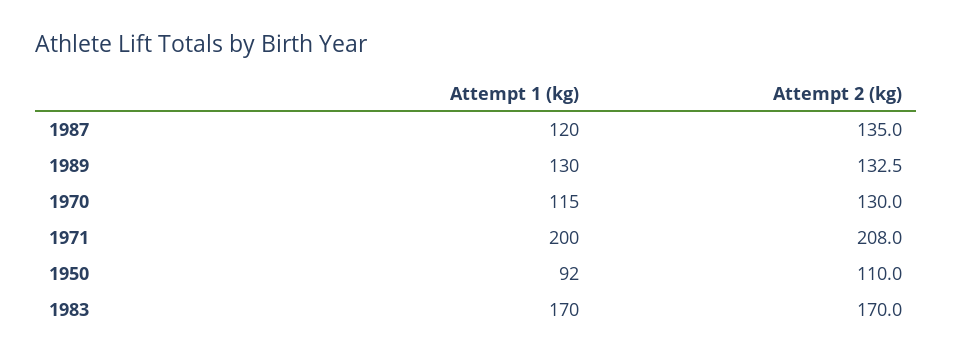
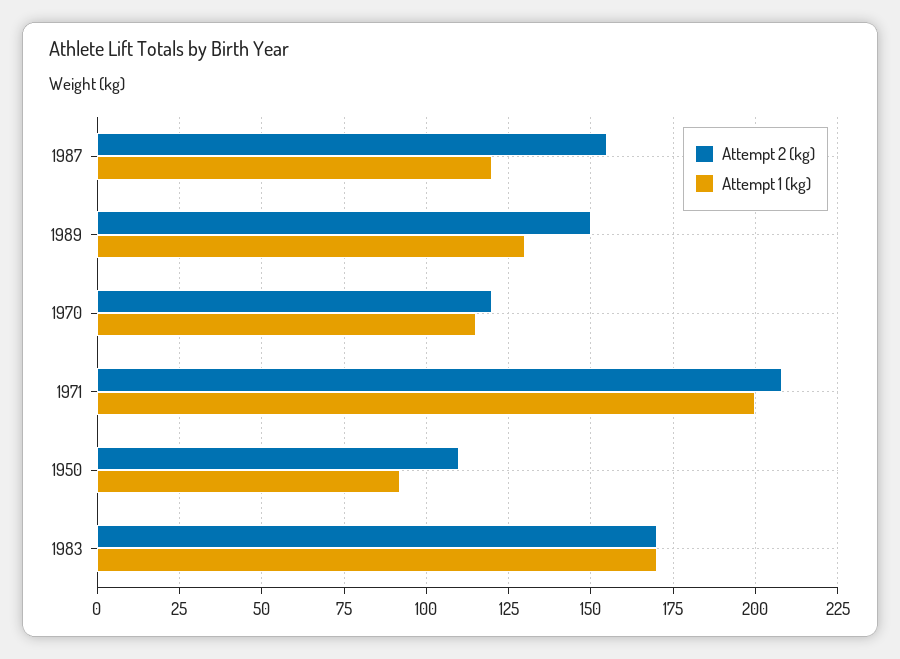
Attempt 2 (kg), 1987: 135 -> 155
Attempt 2 (kg), 1989: 132.5 -> 150
Attempt 2 (kg), 1970: 130 -> 120

